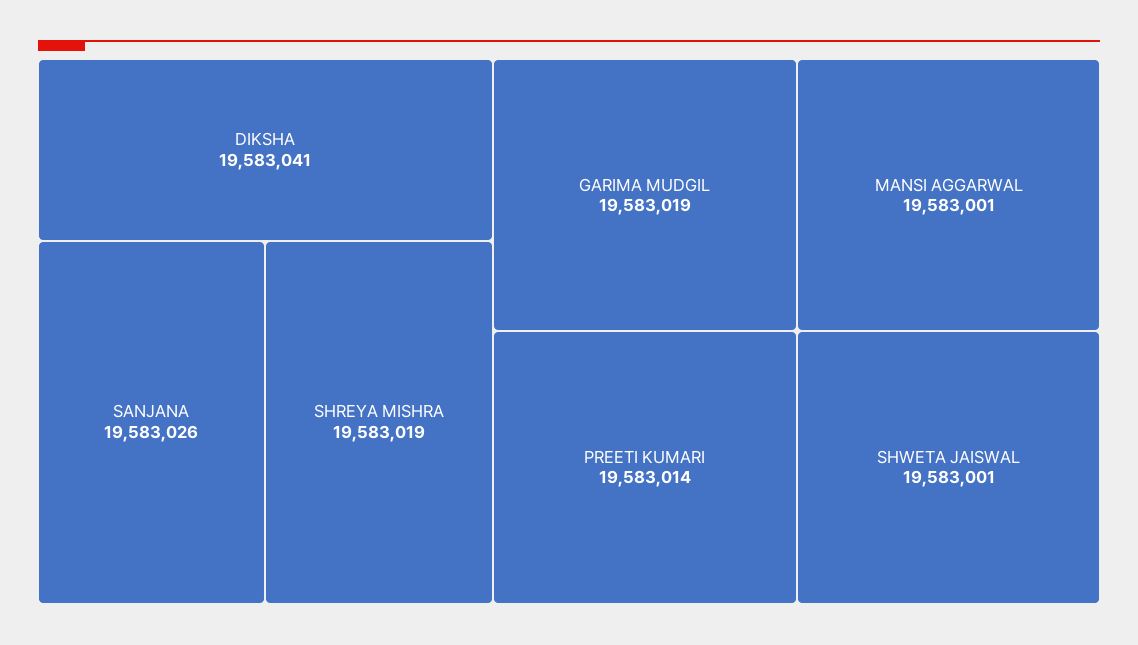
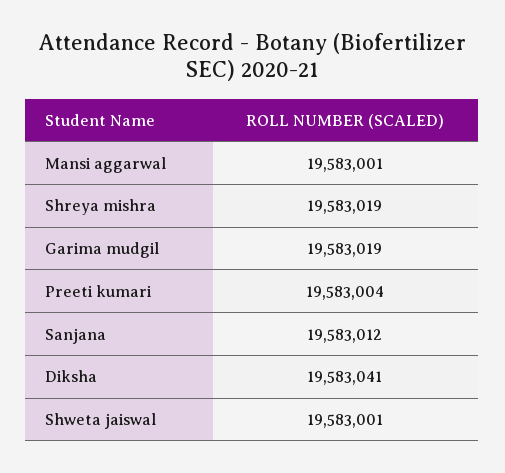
SANJANA: 19583026 -> 19583012
PREETI KUMARI: 19583014 -> 19583004

